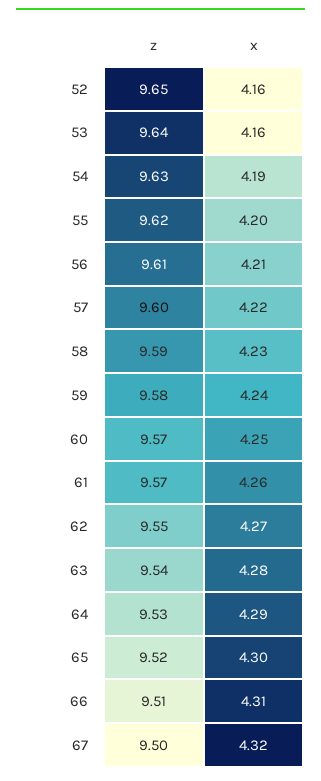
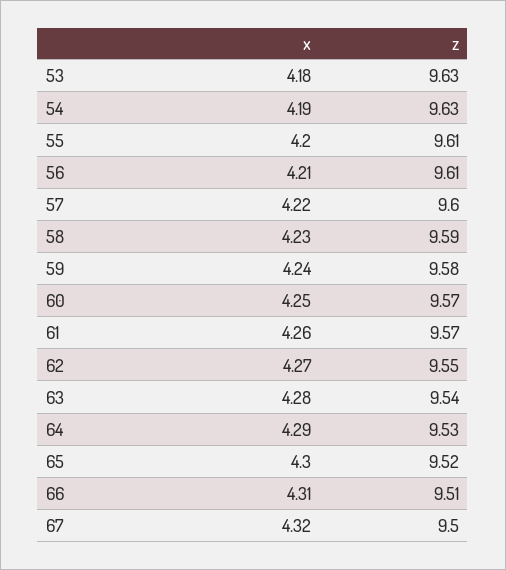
z, 52: 9.65 -> none
x, 52: 4.16 -> none
z, 53: 9.64 -> 9.63
x, 53: 4.16 -> 4.18
z, 55: 9.62 -> 9.61

